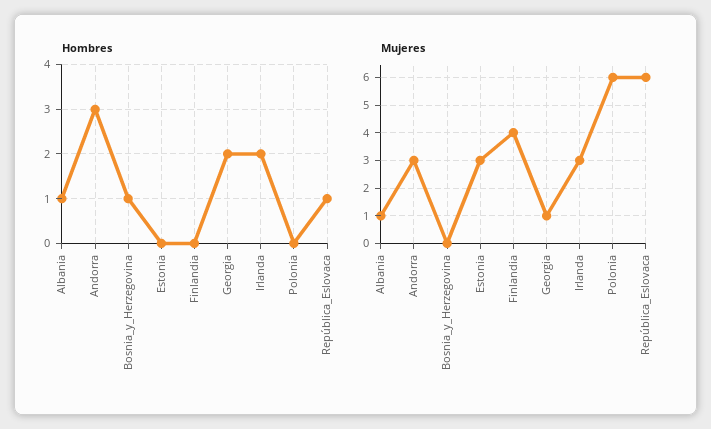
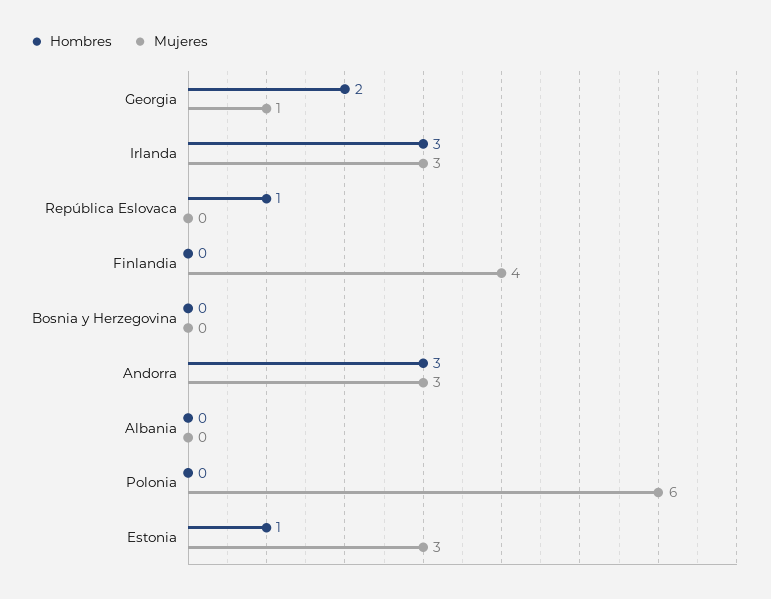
Hombres, Albania: 1 -> 0
Hombres, Bosnia_y_Herzegovina: 1 -> 0
Hombres, Estonia: 0 -> 1
Hombres, Irlanda: 2 -> 3
Mujeres, Albania: 1 -> 0
Mujeres, República_Eslovaca: 6 -> 0

